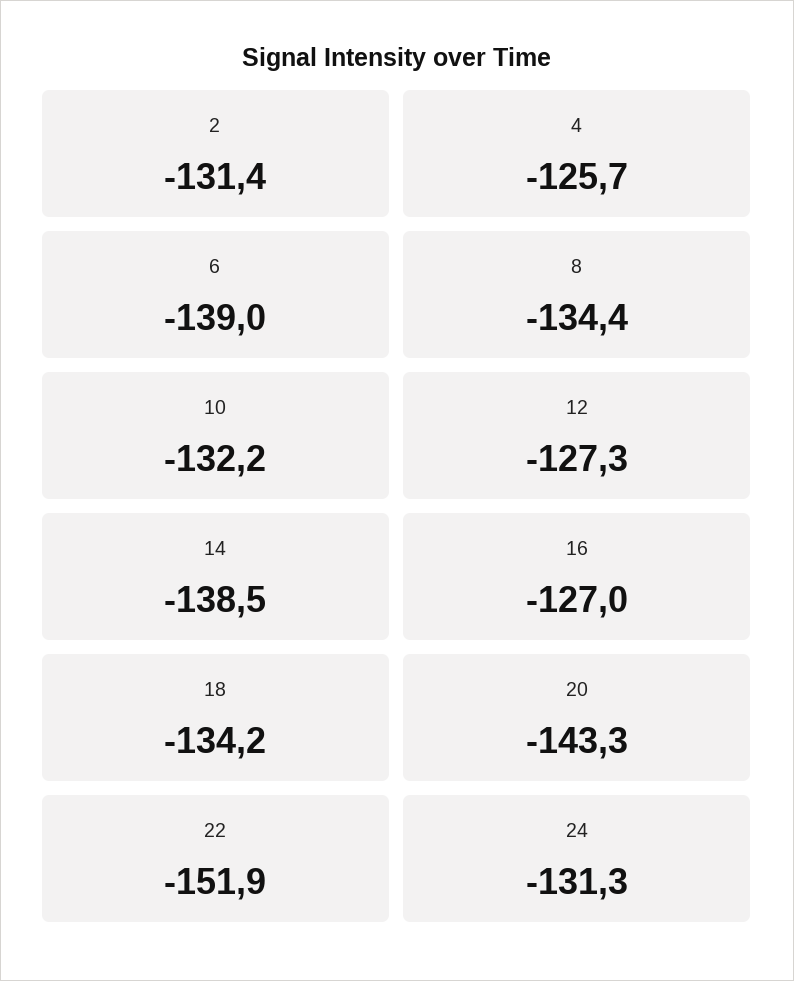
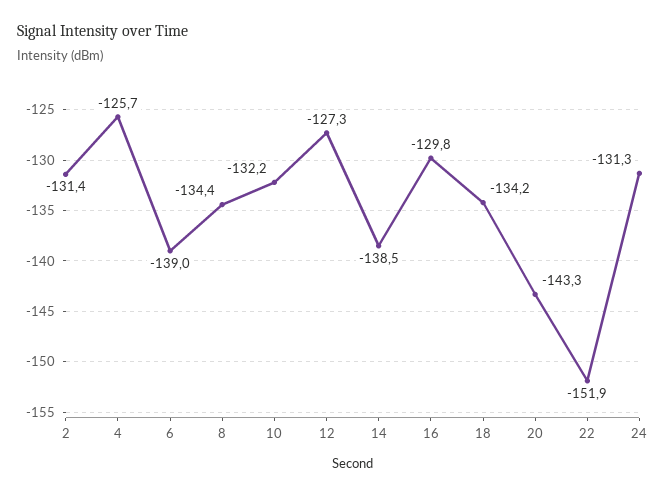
16: -127 -> -129.8

